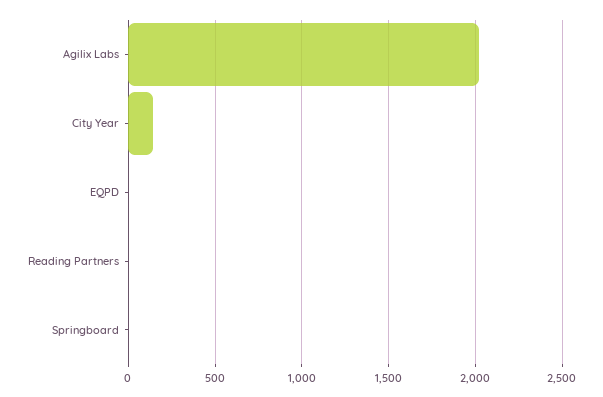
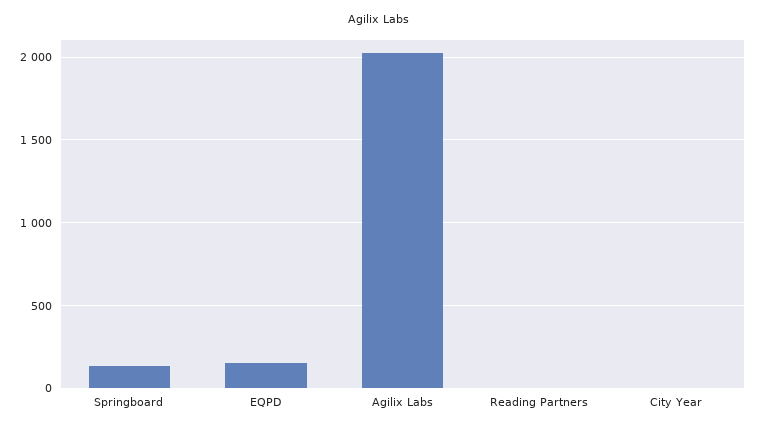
City Year: 150 -> 0
EQPD: 0 -> 150
Springboard: 0 -> 150

